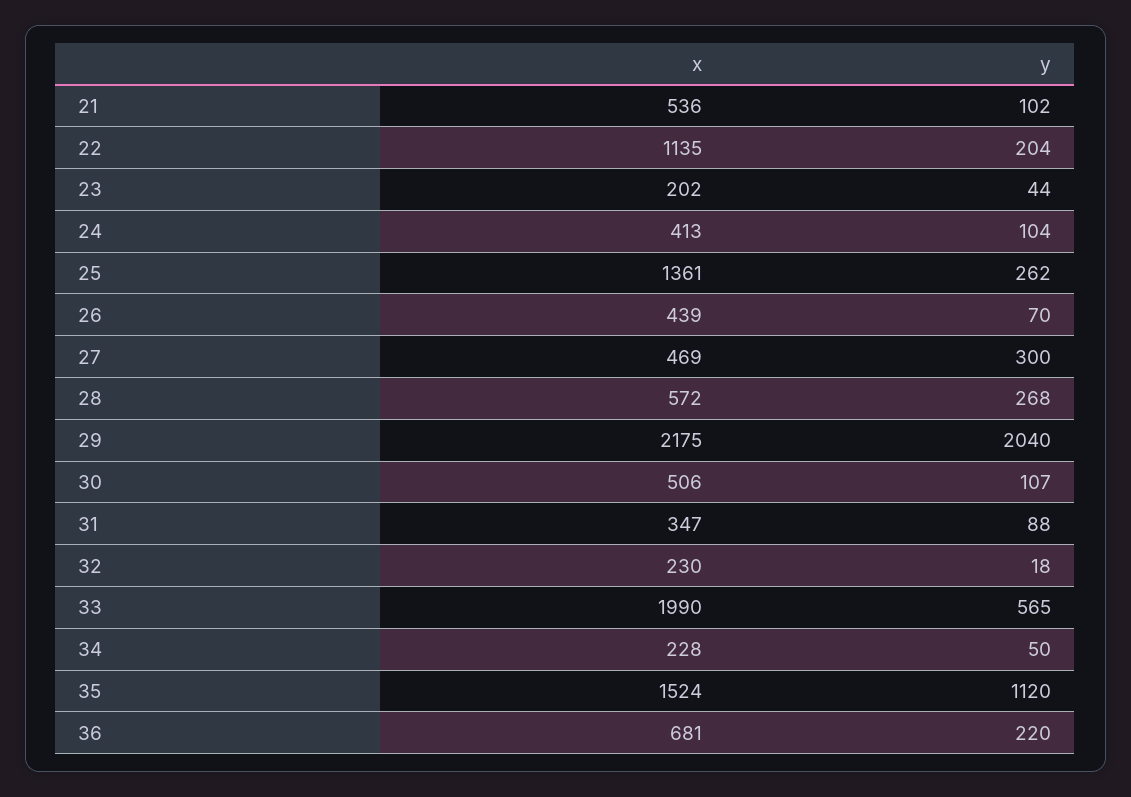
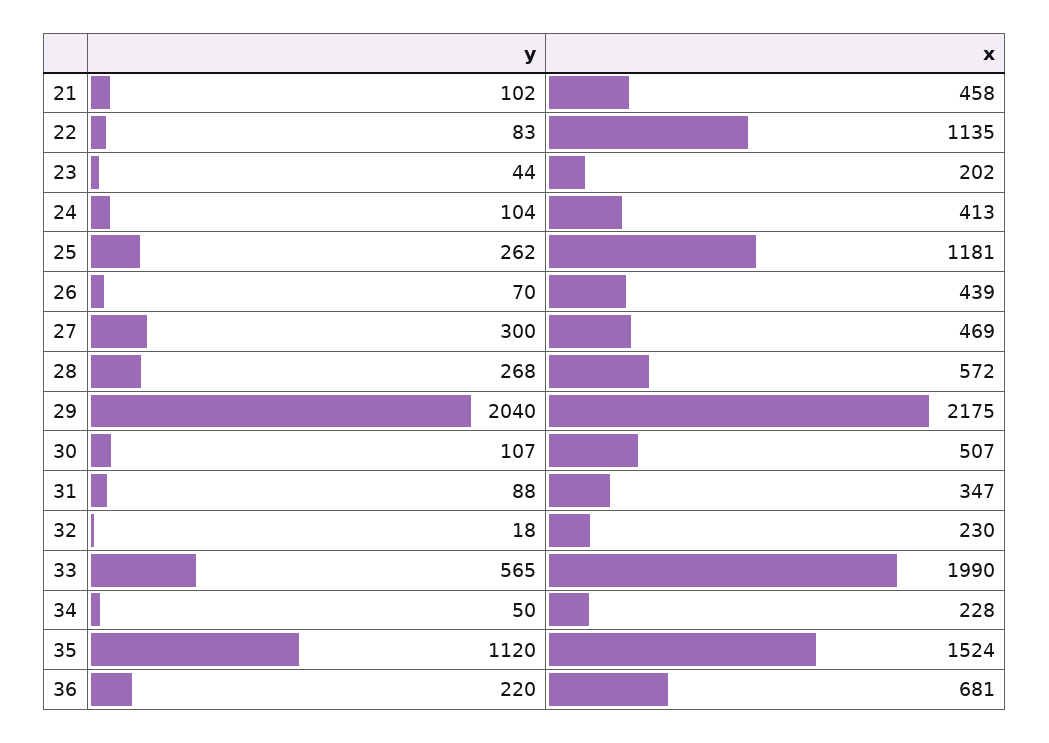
x, 21: 536 -> 458
y, 22: 204 -> 83
x, 25: 1361 -> 1181
x, 30: 506 -> 507

